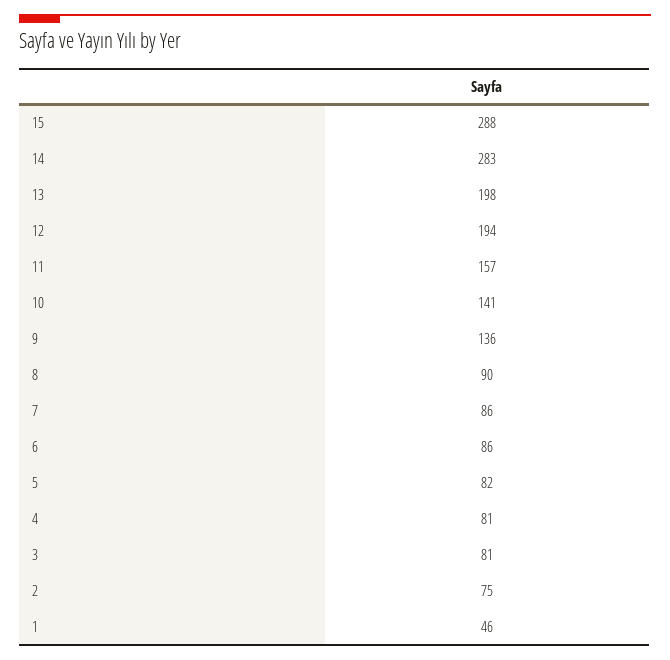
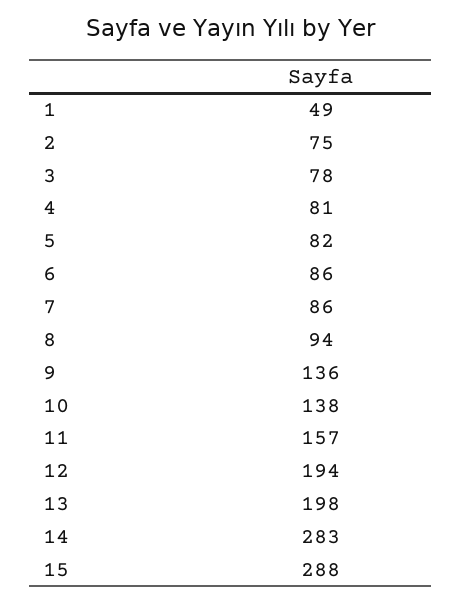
10: 141 -> 138
8: 90 -> 94
3: 81 -> 78
1: 46 -> 49

